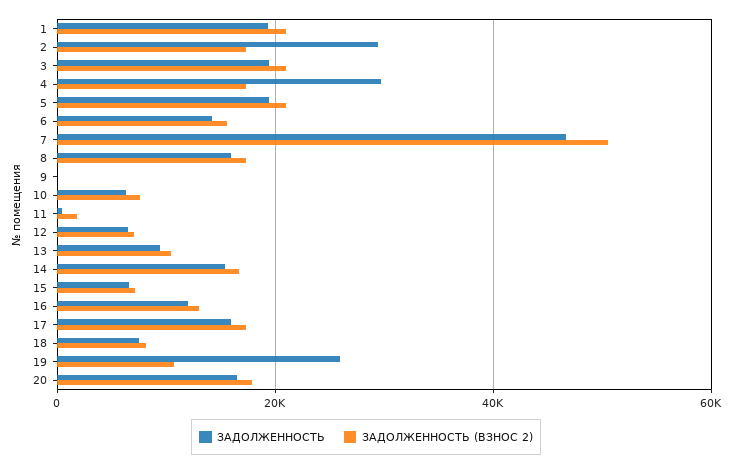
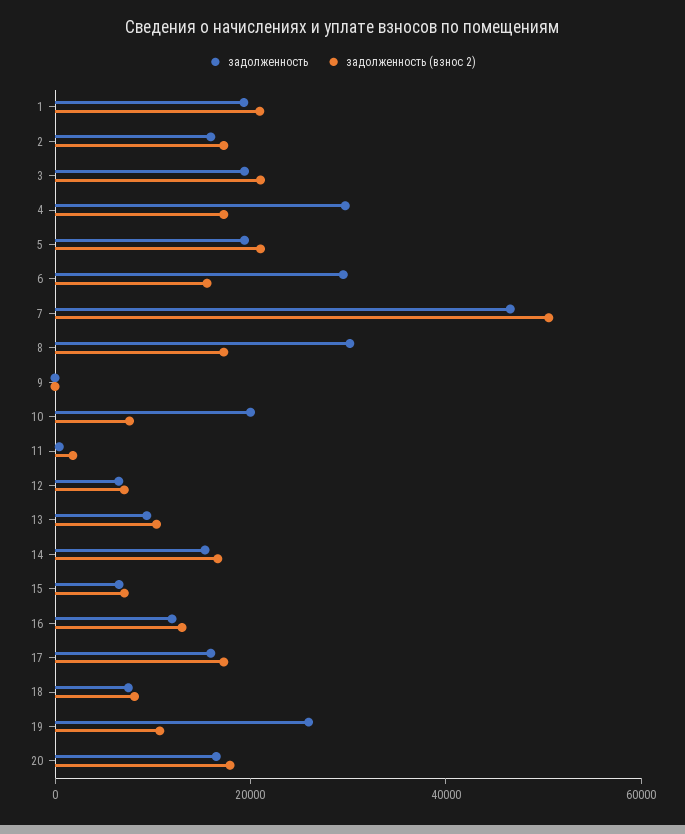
ЗАДОЛЖЕННОСТЬ, 2: 30000 -> 15000
ЗАДОЛЖЕННОСТЬ, 6: 14000 -> 30000
ЗАДОЛЖЕННОСТЬ, 8: 16000 -> 30000
ЗАДОЛЖЕННОСТЬ, 10: 6000 -> 20000

